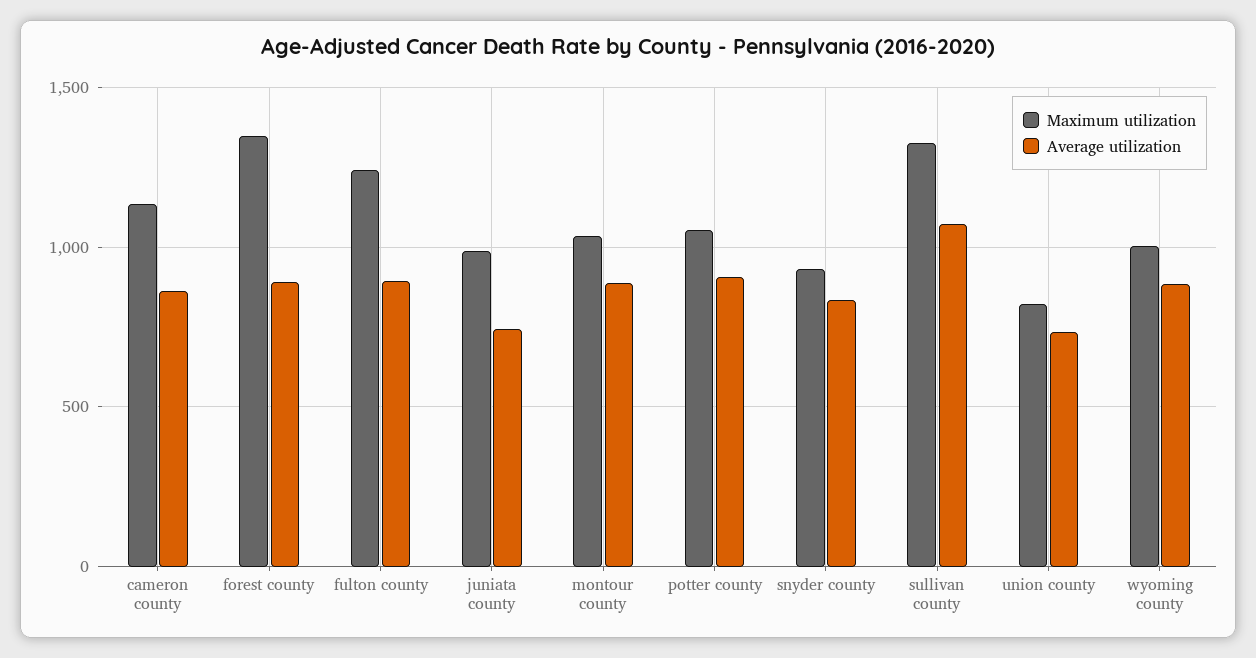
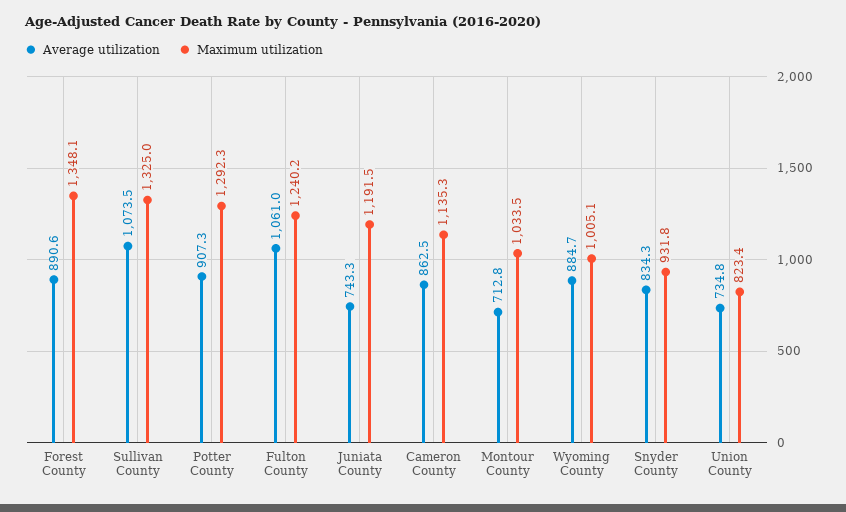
Average utilization, fulton county: 900 -> 1061
Maximum utilization, juniata county: 1000 -> 1191.5
Average utilization, montour county: 900 -> 712.8
Maximum utilization, potter county: 1050 -> 1292.3

